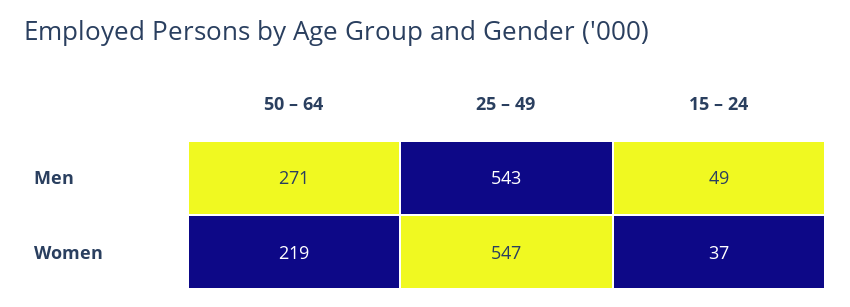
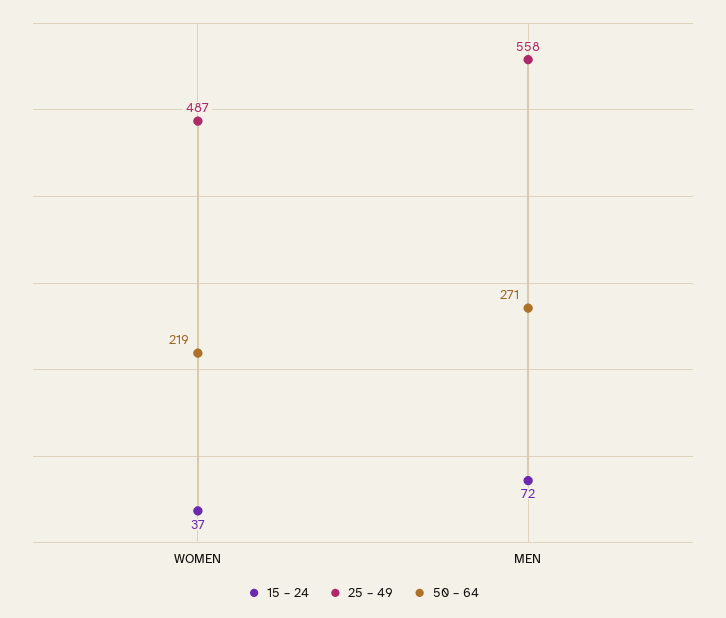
25 – 49, Men: 543 -> 558
15 – 24, Men: 49 -> 72
25 – 49, Women: 547 -> 487

